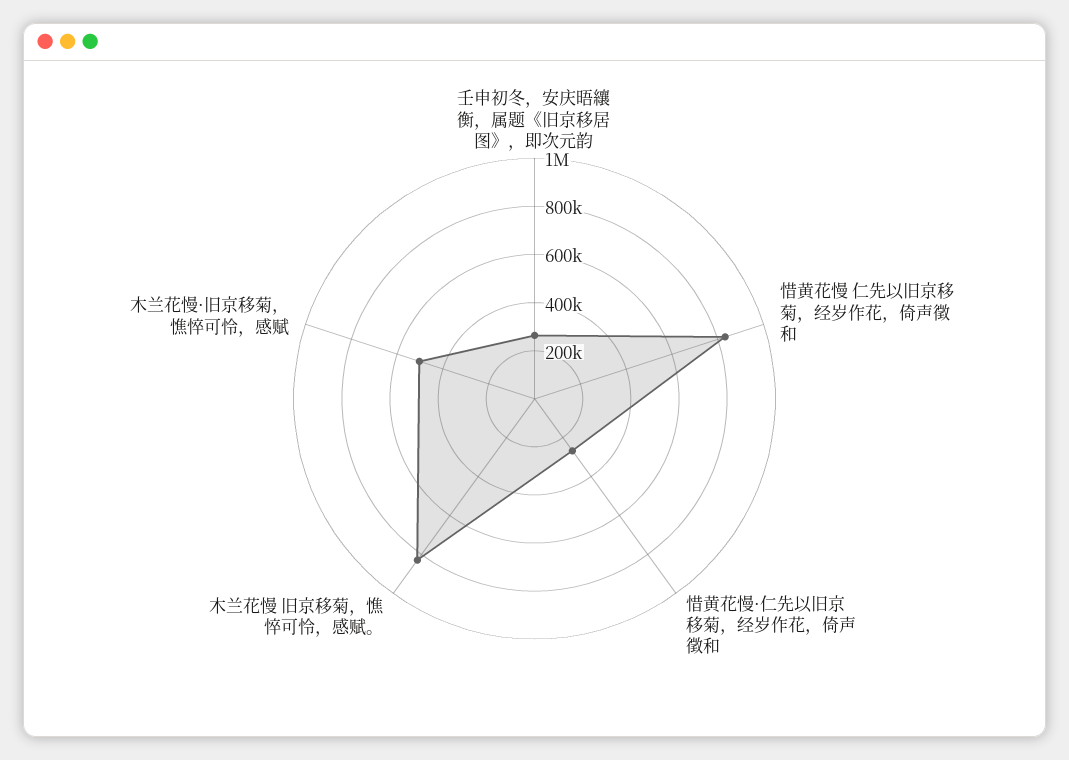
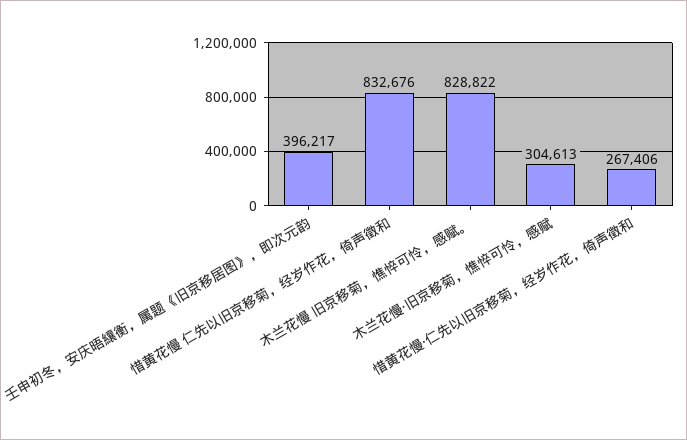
壬申初冬，安庆晤纕衡，属题《旧京移居图》，即次元韵: 250000 -> 396217
木兰花慢·旧京移菊，憔悴可怜，感赋: 500000 -> 304613

